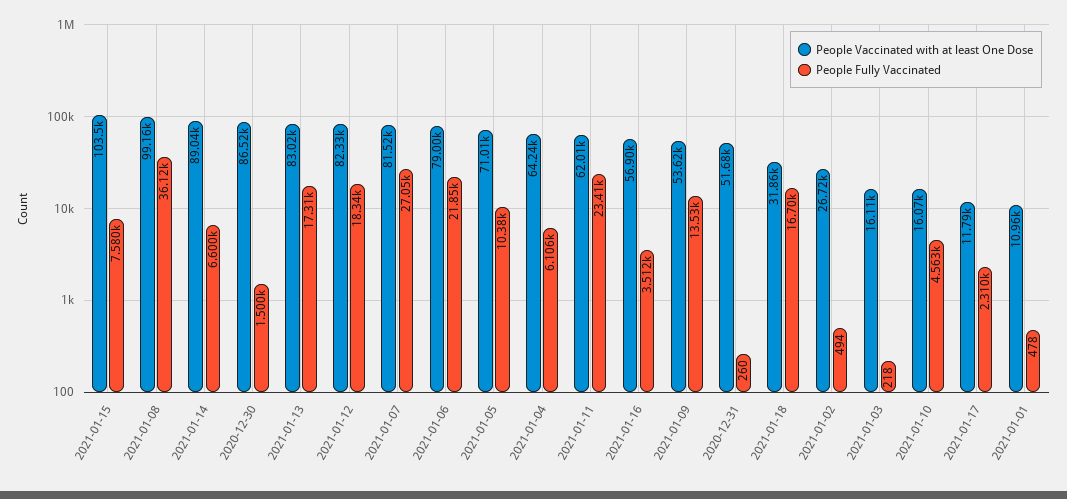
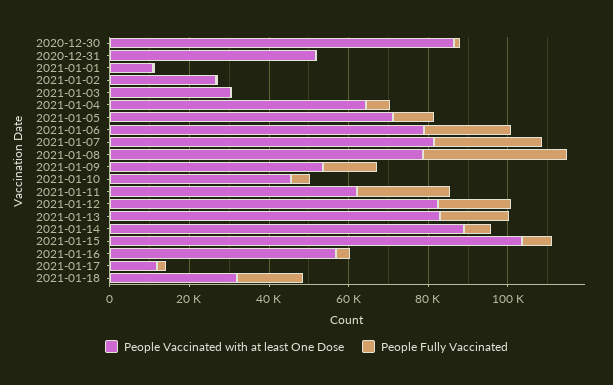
People Vaccinated with at least One Dose, 2021-01-08: 99160 -> 80000
People Vaccinated with at least One Dose, 2021-01-03: 16110 -> 30000
People Vaccinated with at least One Dose, 2021-01-10: 16070 -> 45000

